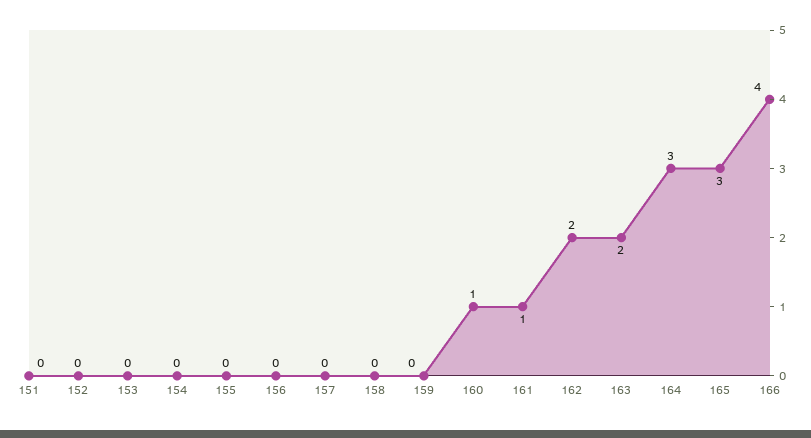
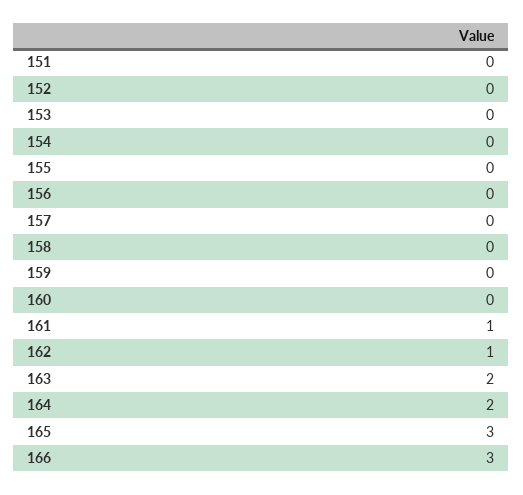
160: 1 -> 0
162: 2 -> 1
164: 3 -> 2
166: 4 -> 3

